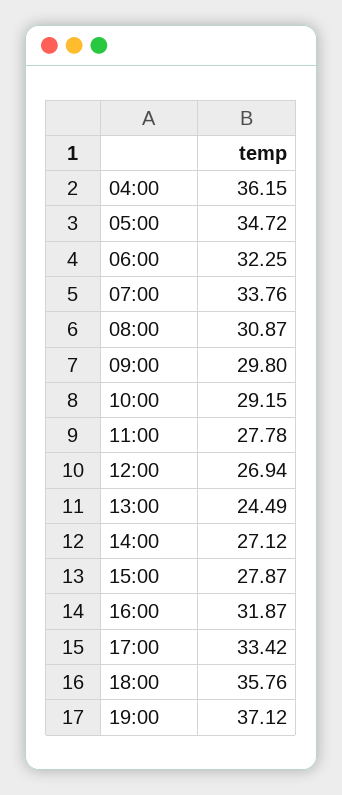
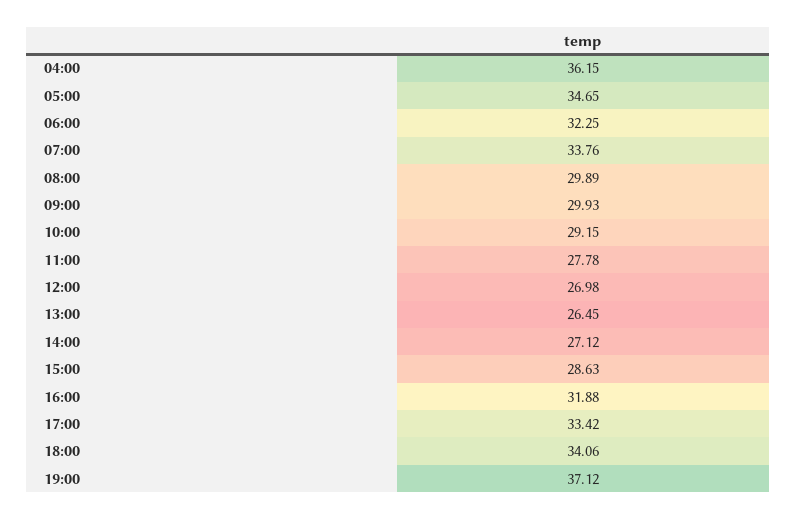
05:00: 34.72 -> 34.65
08:00: 30.87 -> 29.89
09:00: 29.8 -> 29.93
12:00: 26.94 -> 26.98
13:00: 24.49 -> 26.45
15:00: 27.87 -> 28.63
16:00: 31.87 -> 31.88
18:00: 35.76 -> 34.06

